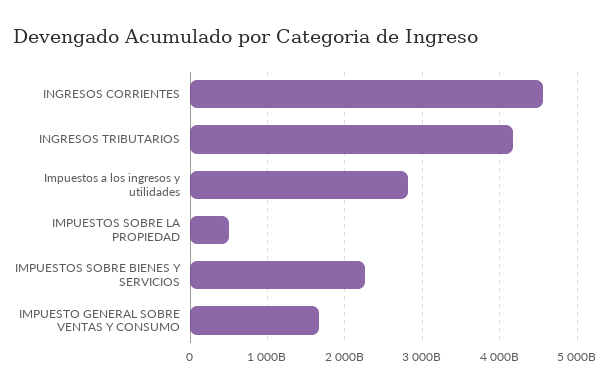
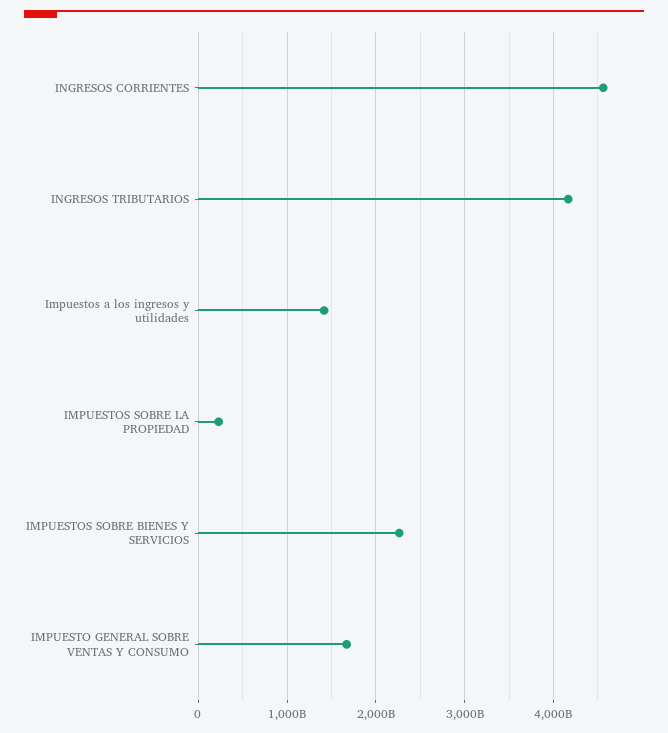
Impuestos a los ingresos y utilidades: 2800000000000 -> 1400000000000
IMPUESTOS SOBRE LA PROPIEDAD: 500000000000 -> 200000000000

